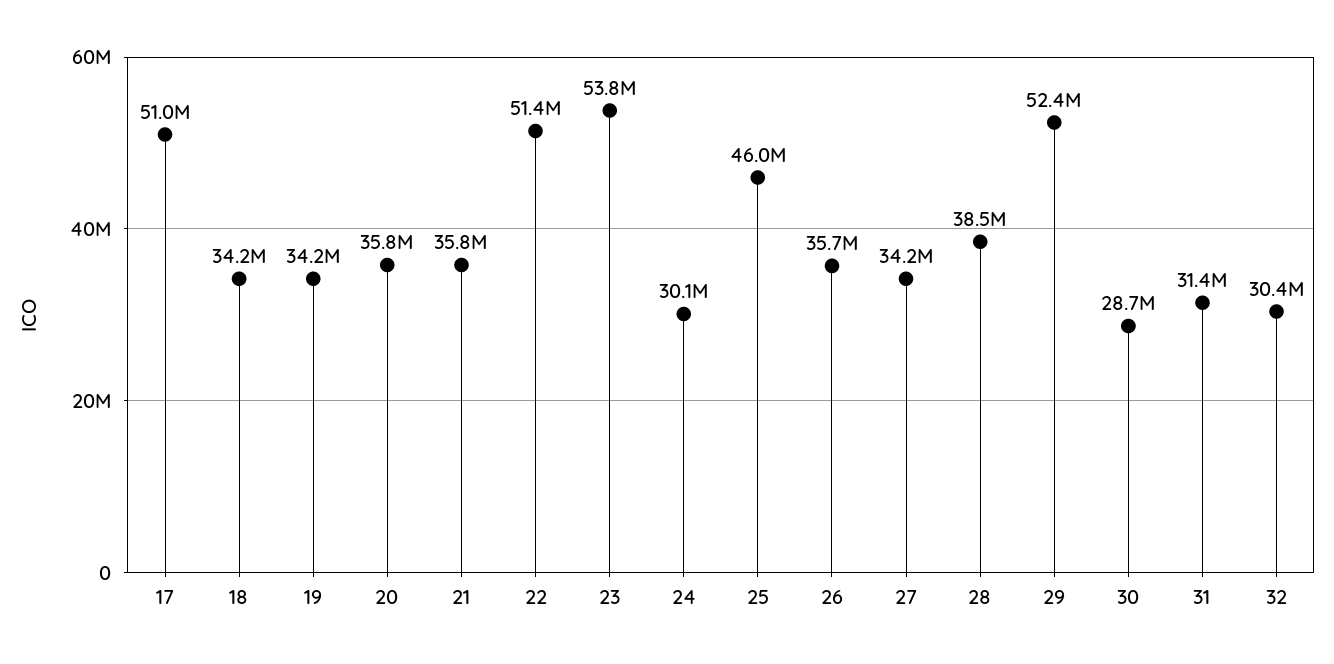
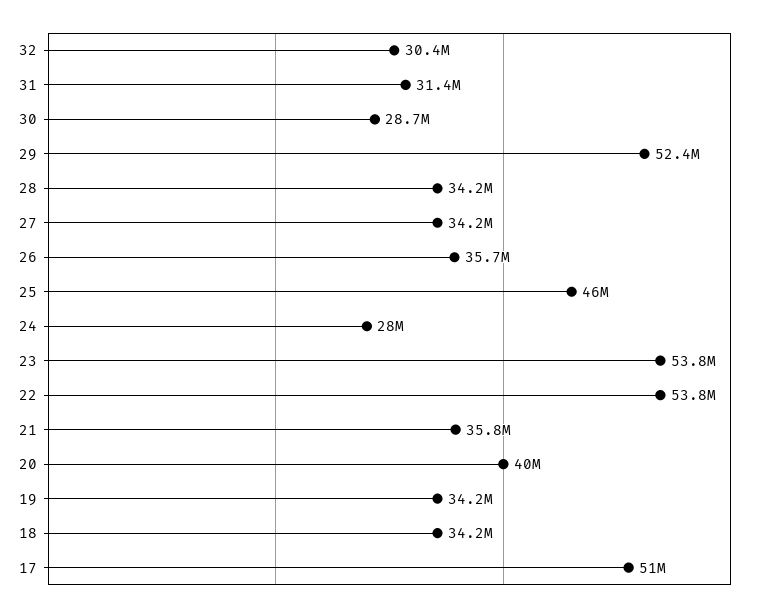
20: 35800000 -> 40000000
22: 51400000 -> 53800000
24: 30100000 -> 28000000
28: 38500000 -> 34200000

